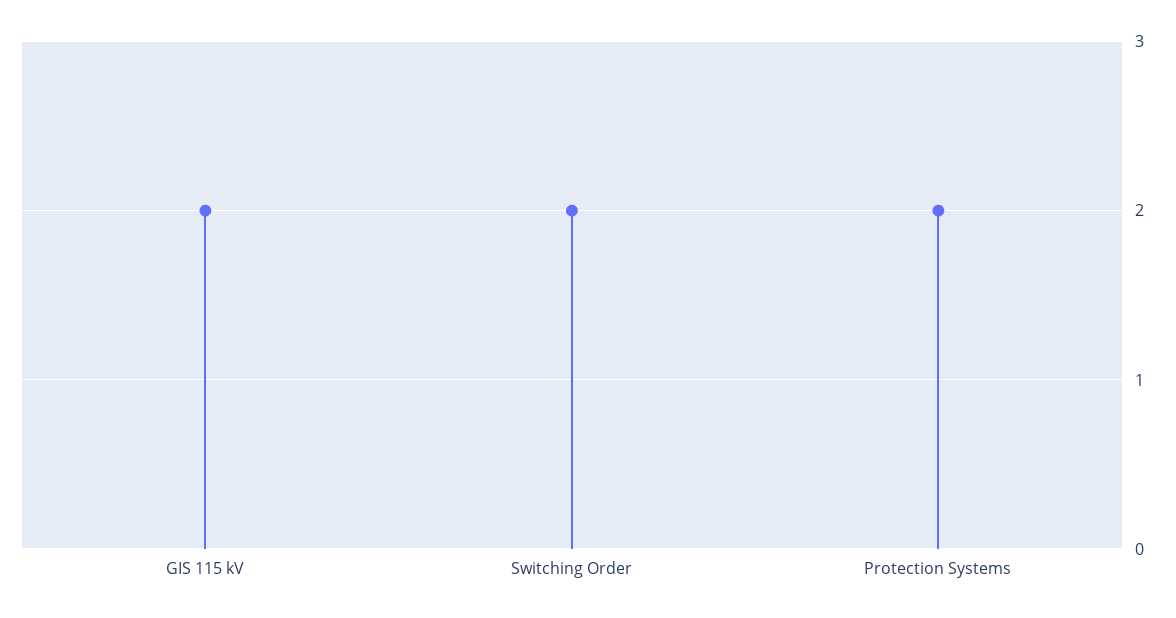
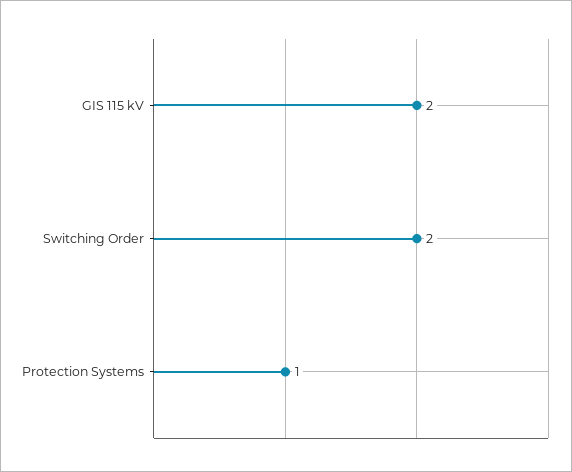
Protection Systems: 2 -> 1

